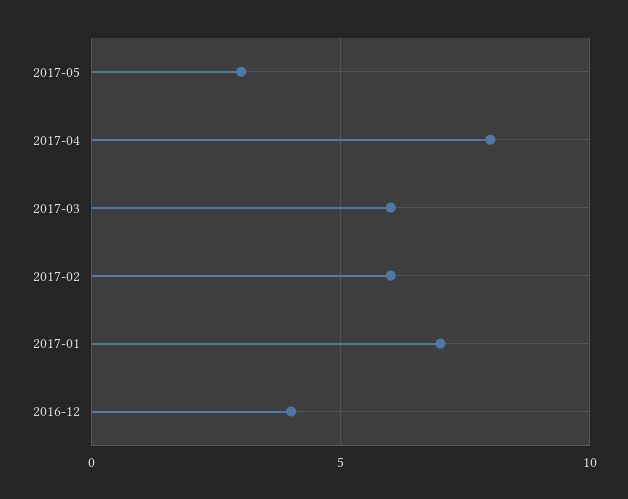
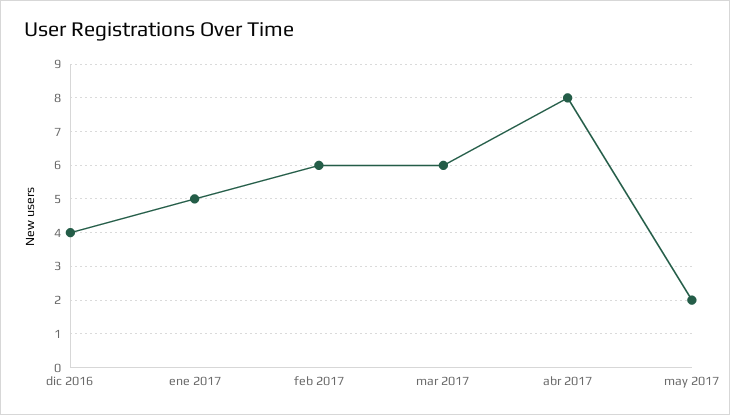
2017-05: 3 -> 2
2017-01: 7 -> 5

